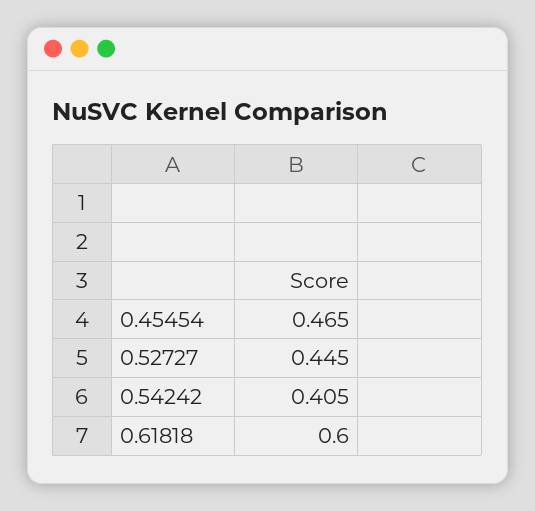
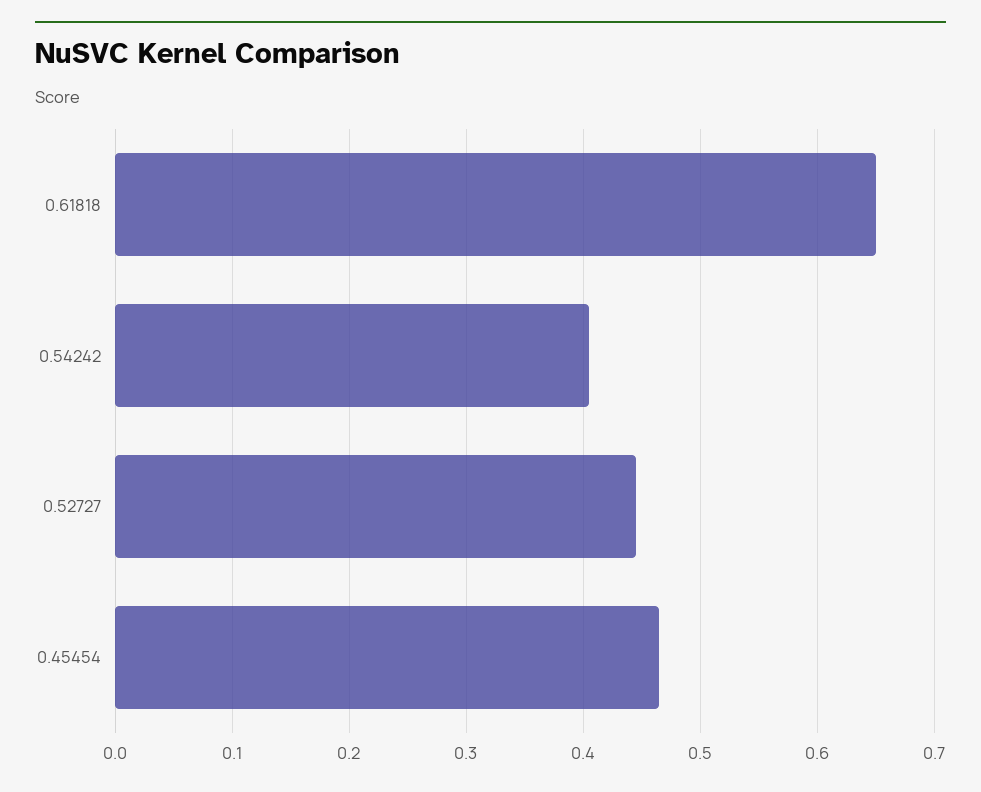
0.61818: 0.6 -> 0.65

